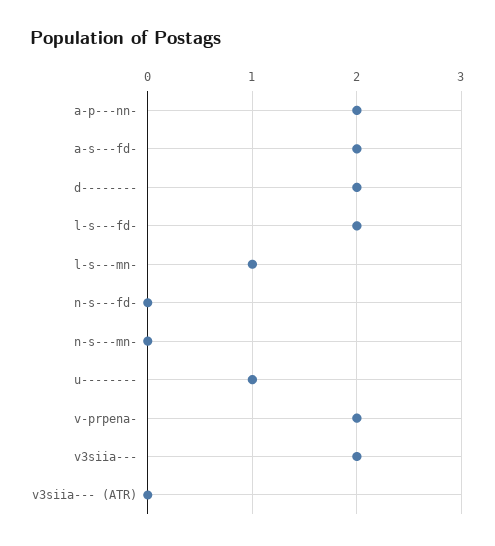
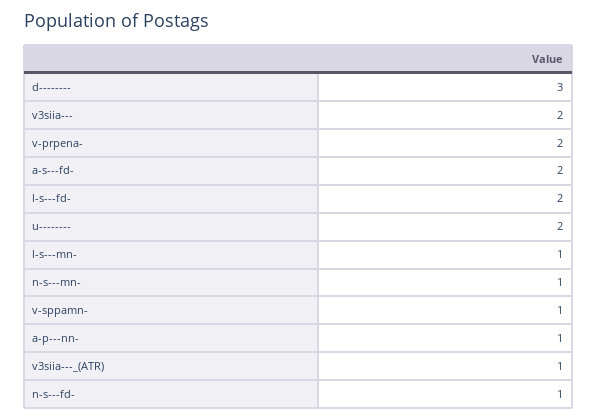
a-p---nn-: 2 -> 1
d--------: 2 -> 3
n-s---fd-: 0 -> 1
n-s---mn-: 0 -> 1
u--------: 1 -> 2
v3siia--- (ATR): 0 -> 1
v-sppamn-: none -> 1

